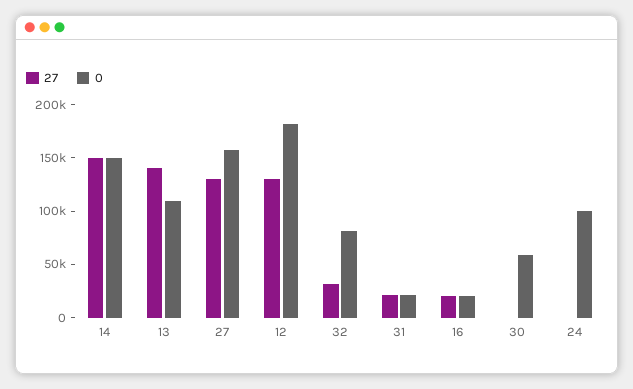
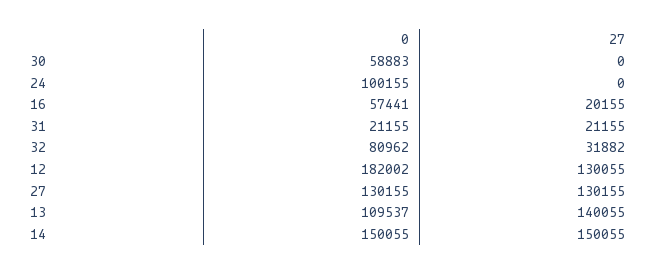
0, 27: 160000 -> 130155
0, 16: 20000 -> 57441

